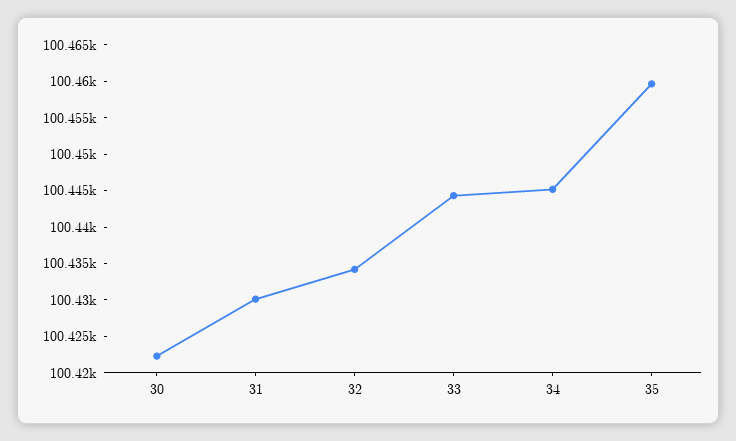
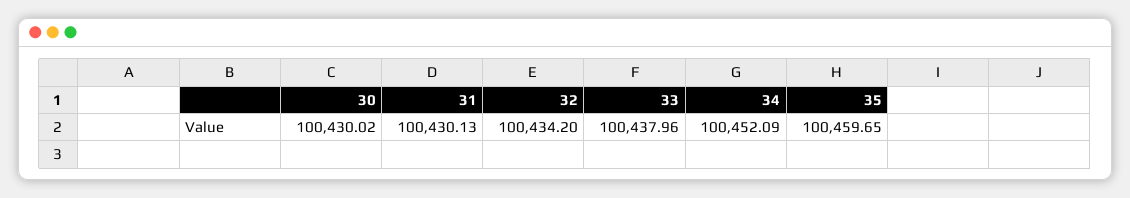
30: 100422.5 -> 100430.02
33: 100445 -> 100437.96
34: 100445 -> 100452.09

